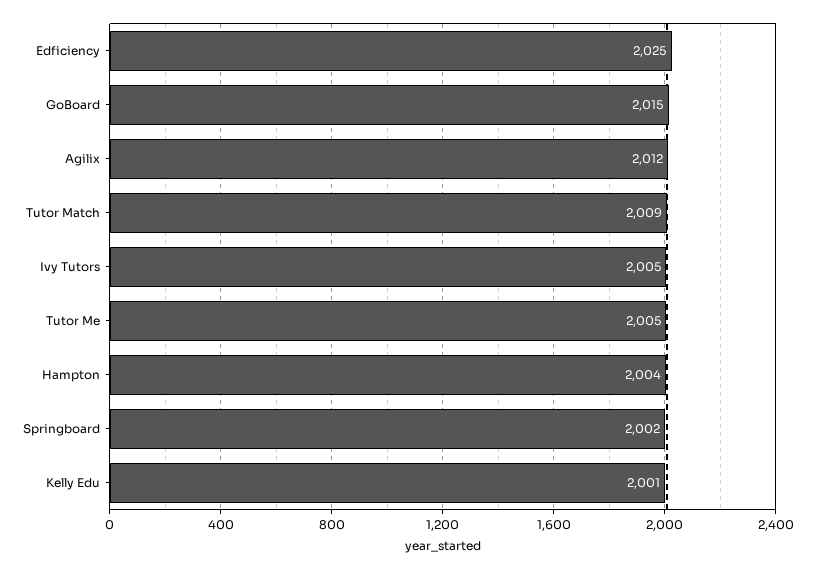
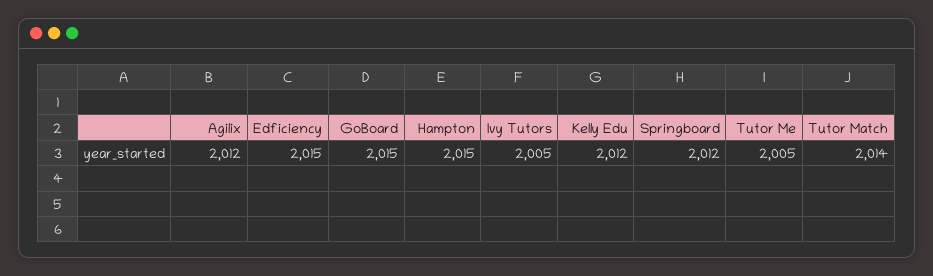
Edficiency: 2025 -> 2015
Tutor Match: 2009 -> 2014
Hampton: 2004 -> 2015
Springboard: 2002 -> 2012
Kelly Edu: 2001 -> 2012

